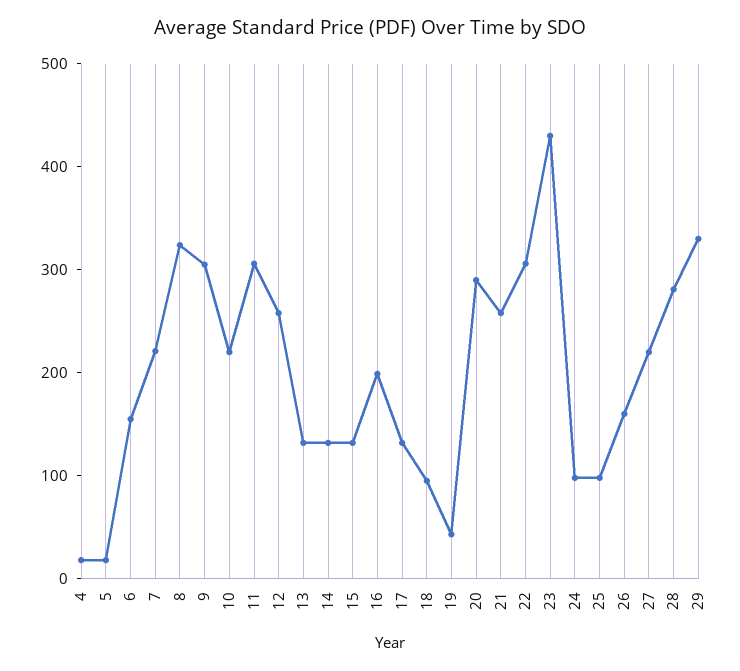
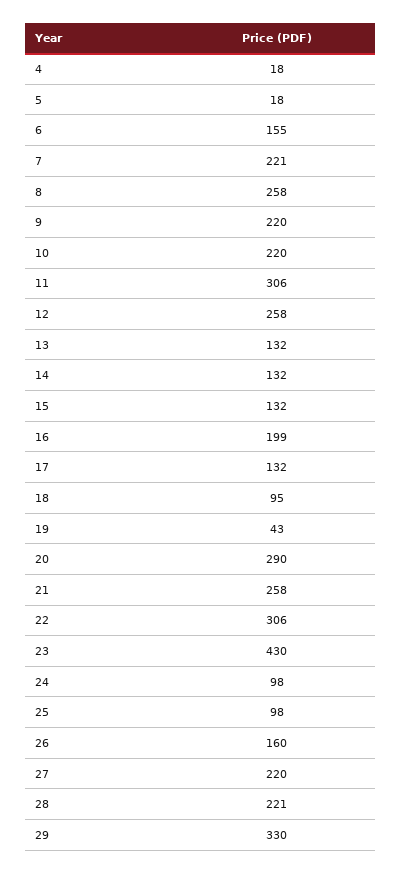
8: 320 -> 258
9: 300 -> 220
28: 280 -> 221

